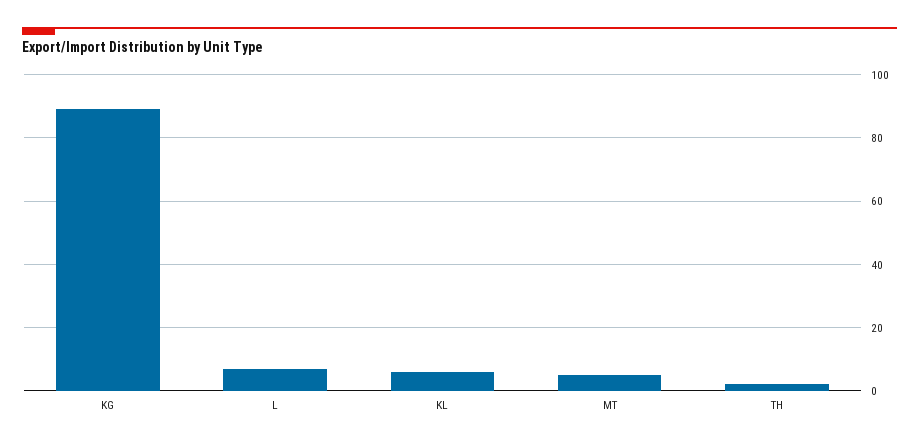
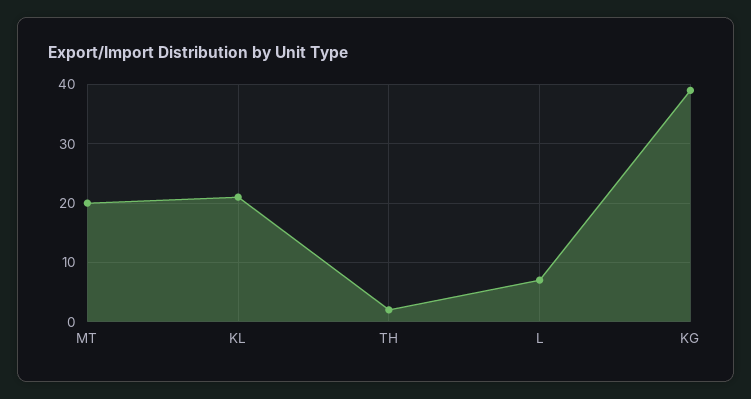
KG: 90 -> 40
KL: 5 -> 20
MT: 5 -> 20

